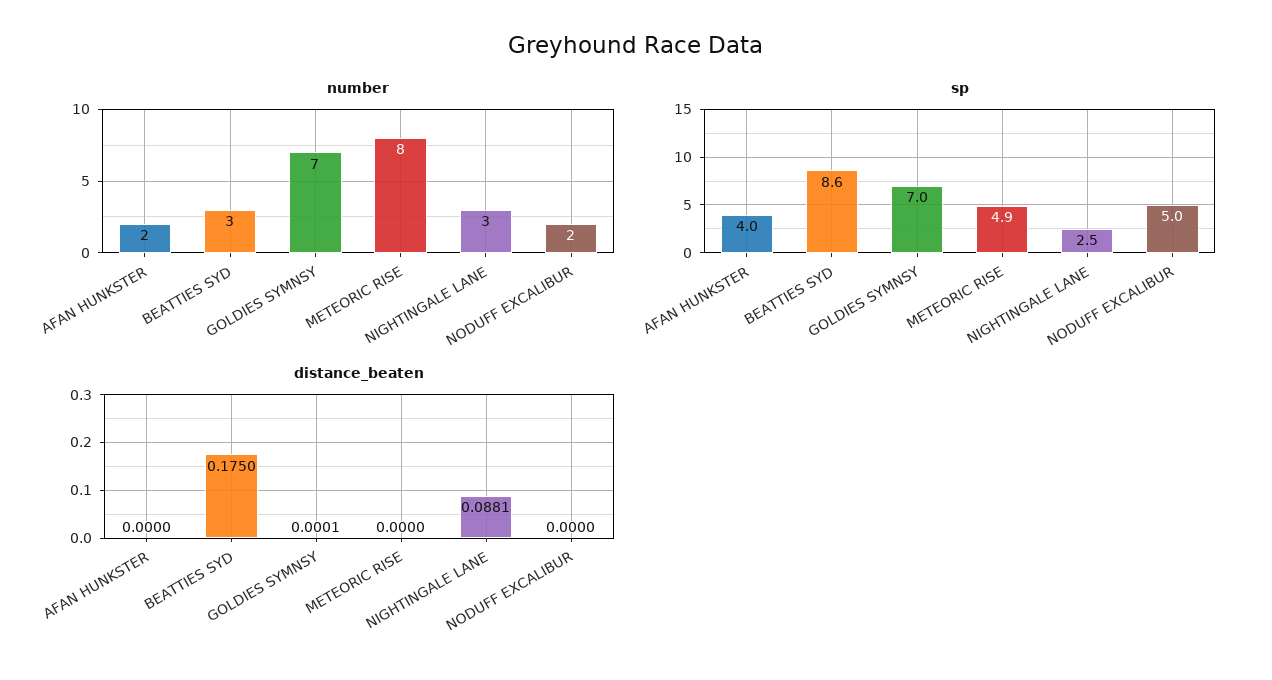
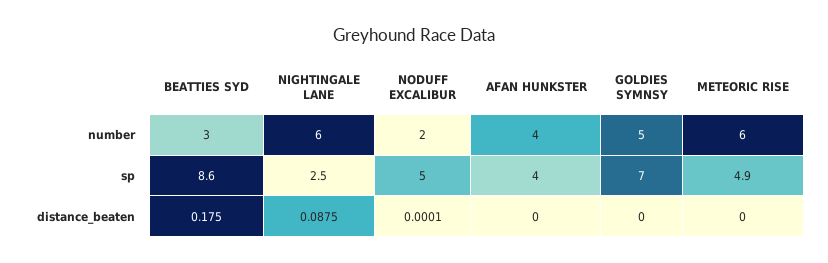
number, AFAN HUNKSTER: 2 -> 4
number, GOLDIES SYMNSY: 7 -> 5
number, METEORIC RISE: 8 -> 6
number, NIGHTINGALE LANE: 3 -> 6
distance_beaten, GOLDIES SYMNSY: 0.0001 -> 0
distance_beaten, NIGHTINGALE LANE: 0.0881 -> 0.0875
distance_beaten, NODUFF EXCALIBUR: 0 -> 0.0001

